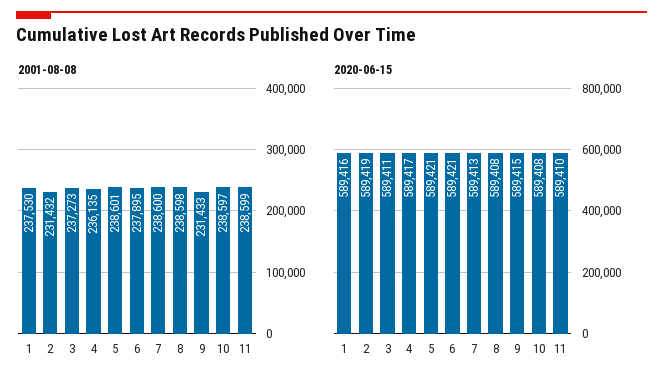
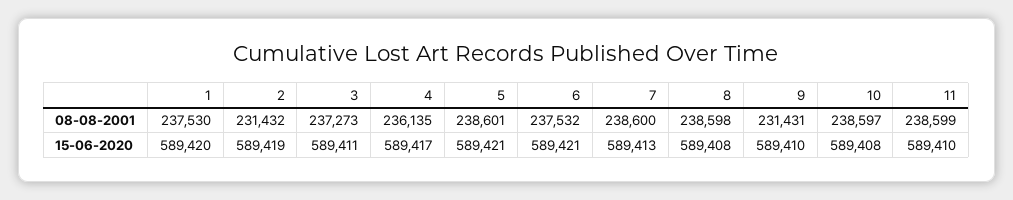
2001-08-08, 6: 237895 -> 237532
2001-08-08, 9: 231433 -> 231431
2020-06-15, 1: 589416 -> 589420
2020-06-15, 9: 589415 -> 589410

